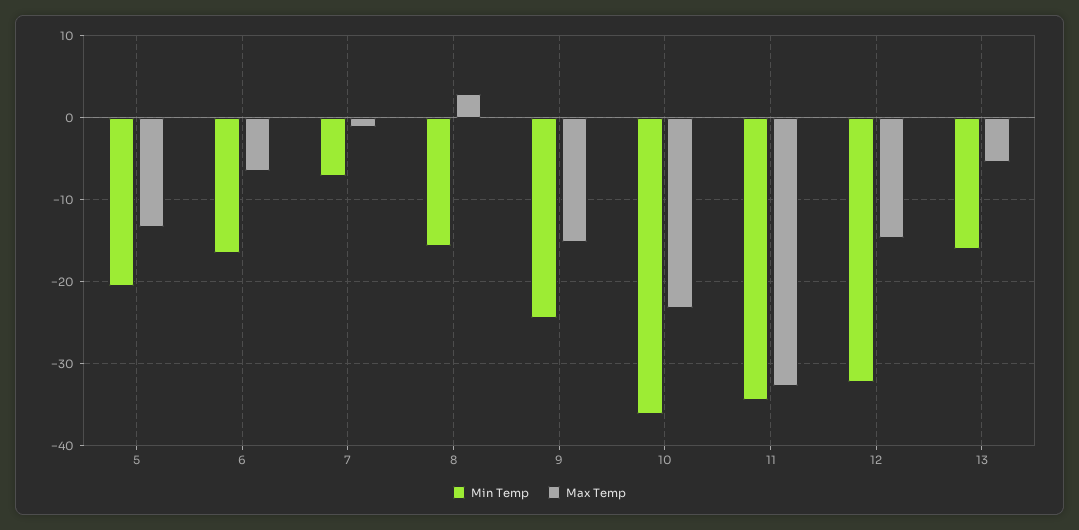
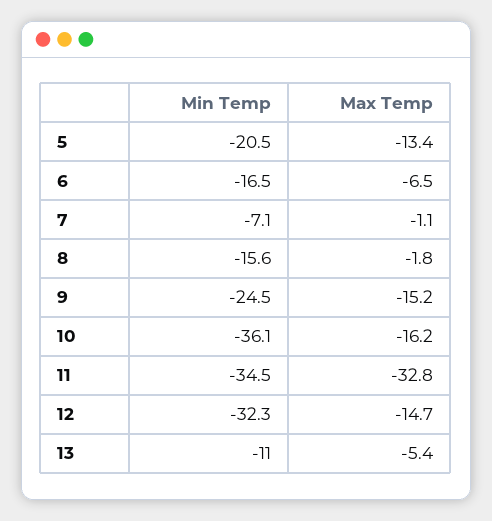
Max Temp, 8: 3 -> -1.8
Max Temp, 10: -23 -> -16.2
Min Temp, 13: -16 -> -11

